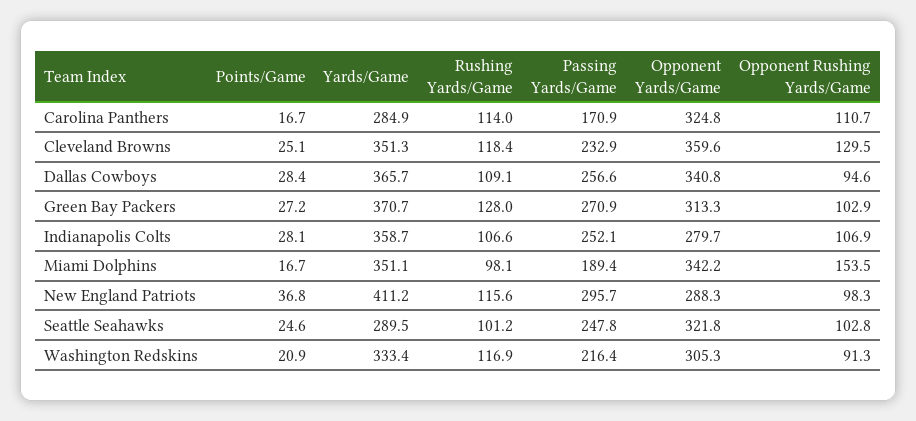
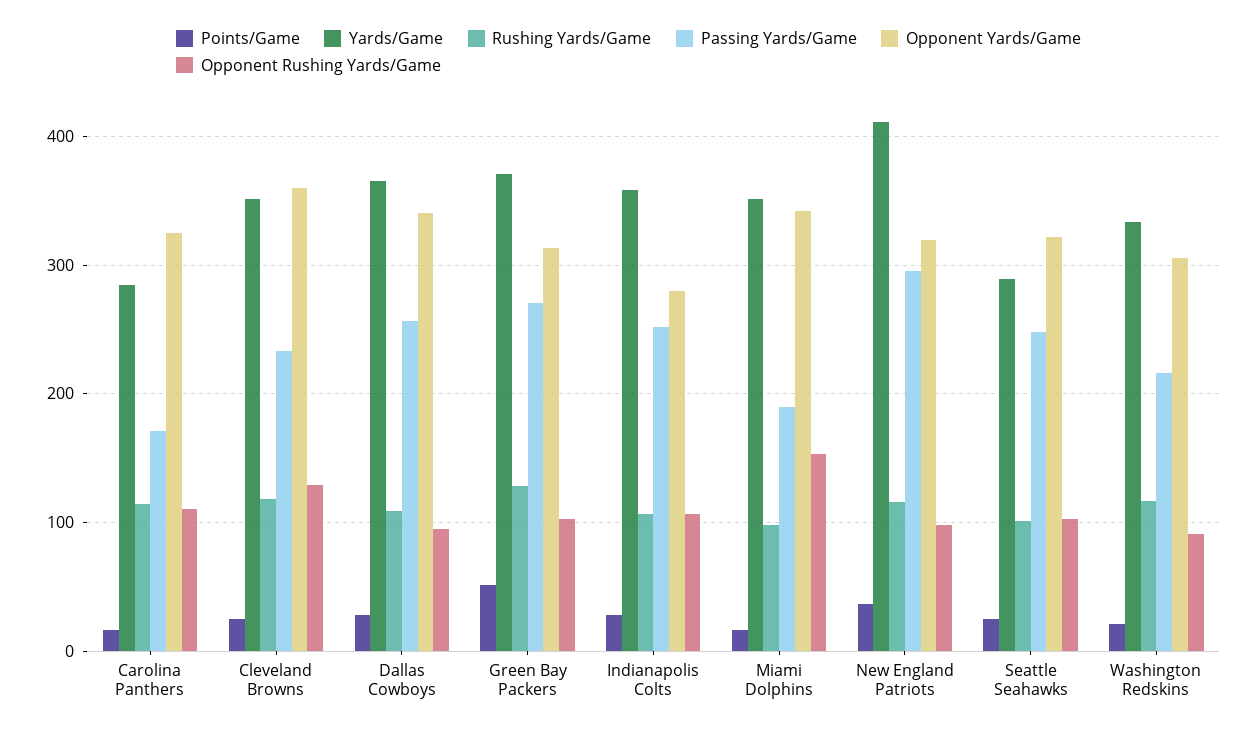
Points/Game, Green Bay Packers: 27.2 -> 50
Opponent Yards/Game, New England Patriots: 288.3 -> 320

